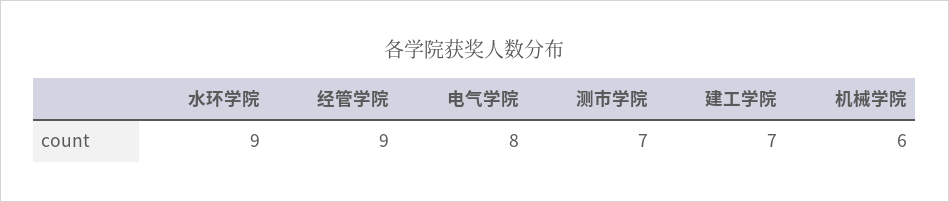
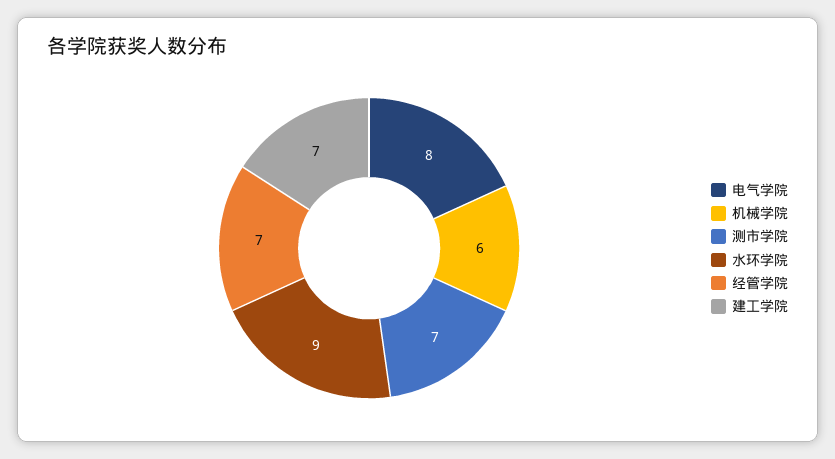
经管学院: 9 -> 7

